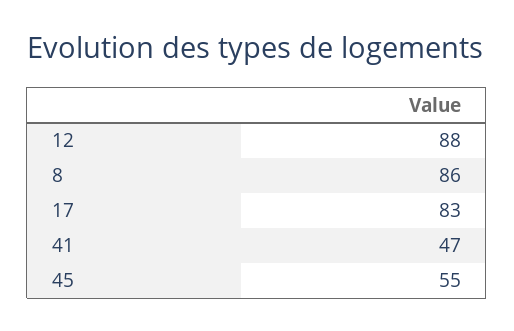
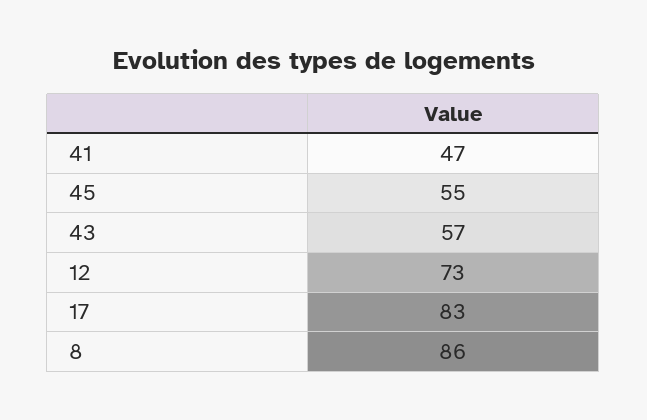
12: 88 -> 73
43: none -> 57

